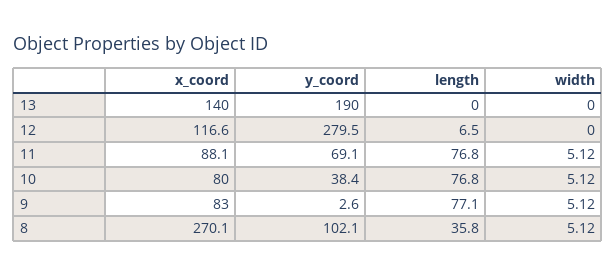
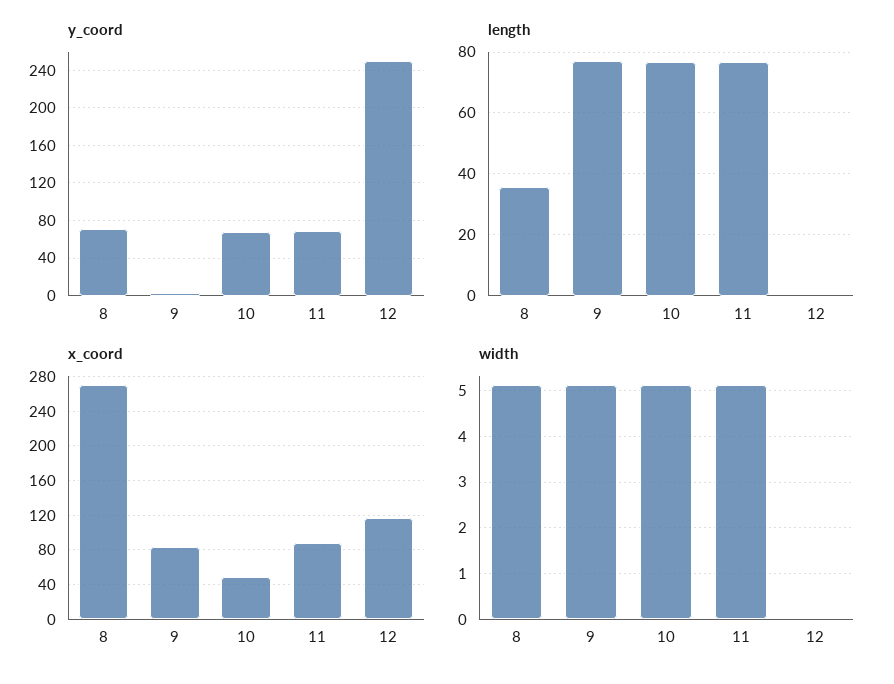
x_coord, 13: 140 -> none
y_coord, 13: 190 -> none
length, 13: 0 -> none
width, 13: 0 -> none
y_coord, 12: 279.5 -> 250
length, 12: 6.5 -> 0
x_coord, 10: 80 -> 50
y_coord, 10: 38.4 -> 70
y_coord, 8: 102.1 -> 70

